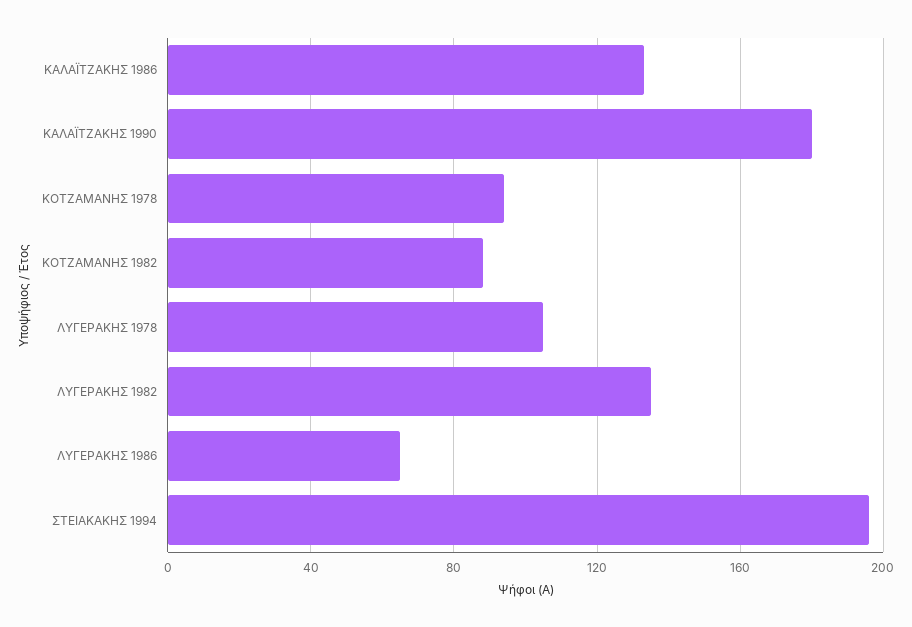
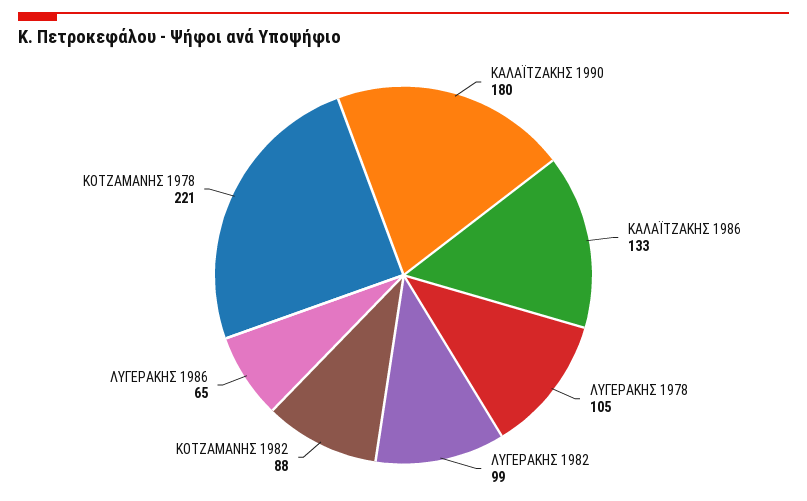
ΚΟΤΖΑΜΑΝΗΣ 1978: 95 -> 221
ΛΥΓΕΡΑΚΗΣ 1982: 135 -> 99
ΣΤΕΙΑΚΑΚΗΣ 1994: 195 -> none

